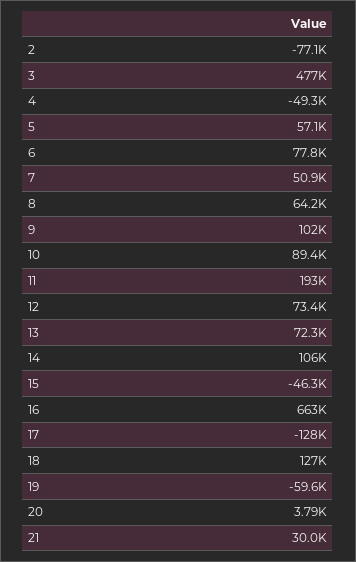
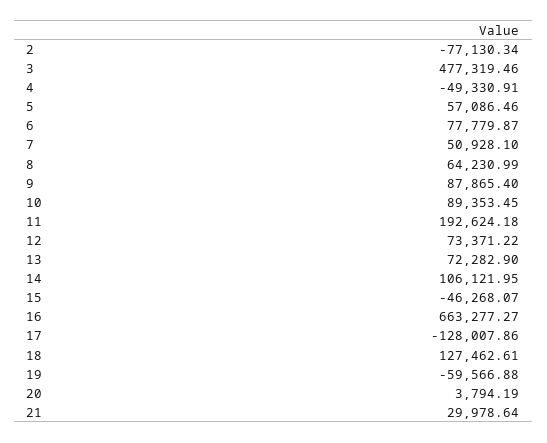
9: 102000 -> 87865.4

